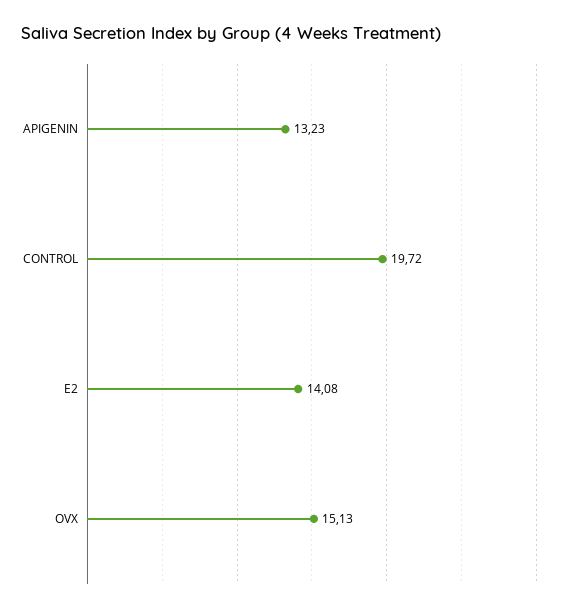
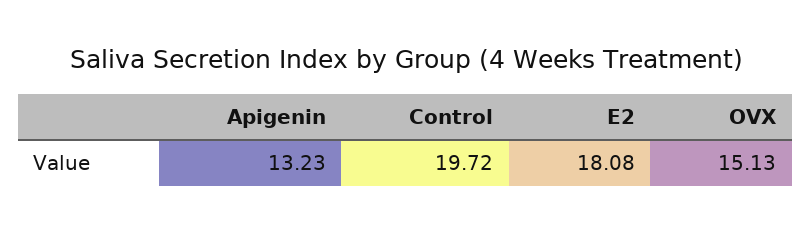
E2: 14.08 -> 18.08

